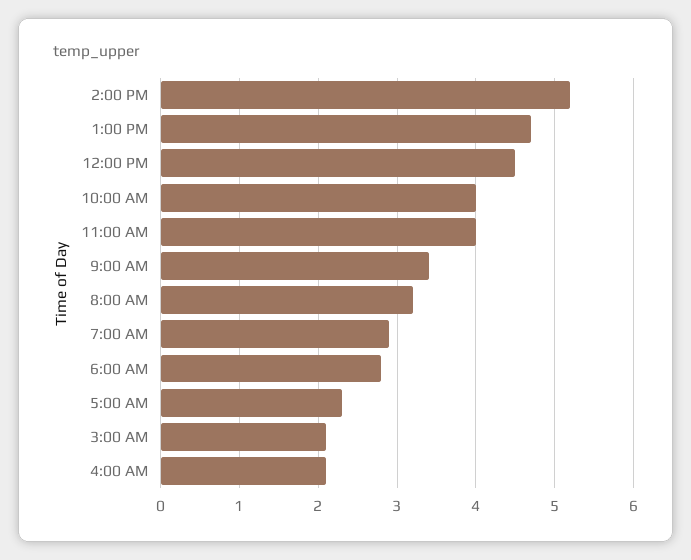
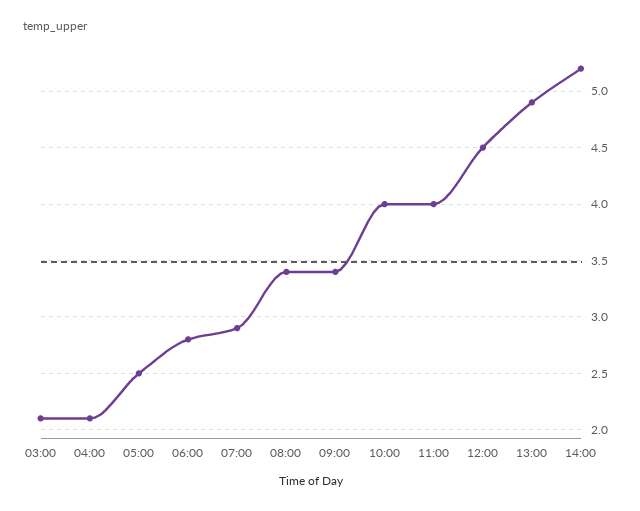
1:00 PM: 4.7 -> 4.9
8:00 AM: 3.2 -> 3.4
5:00 AM: 2.3 -> 2.5

